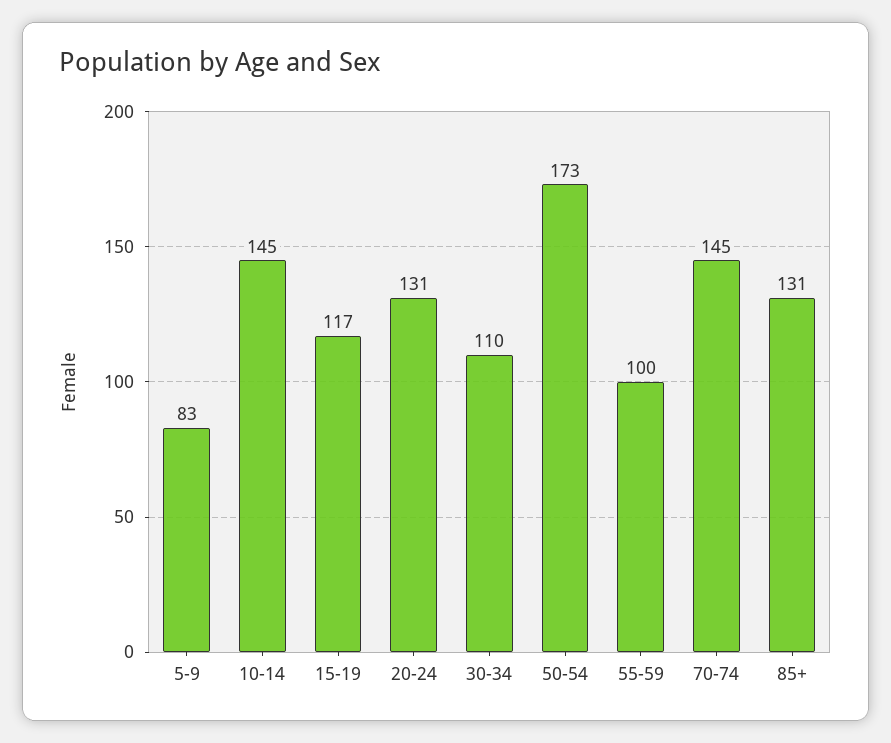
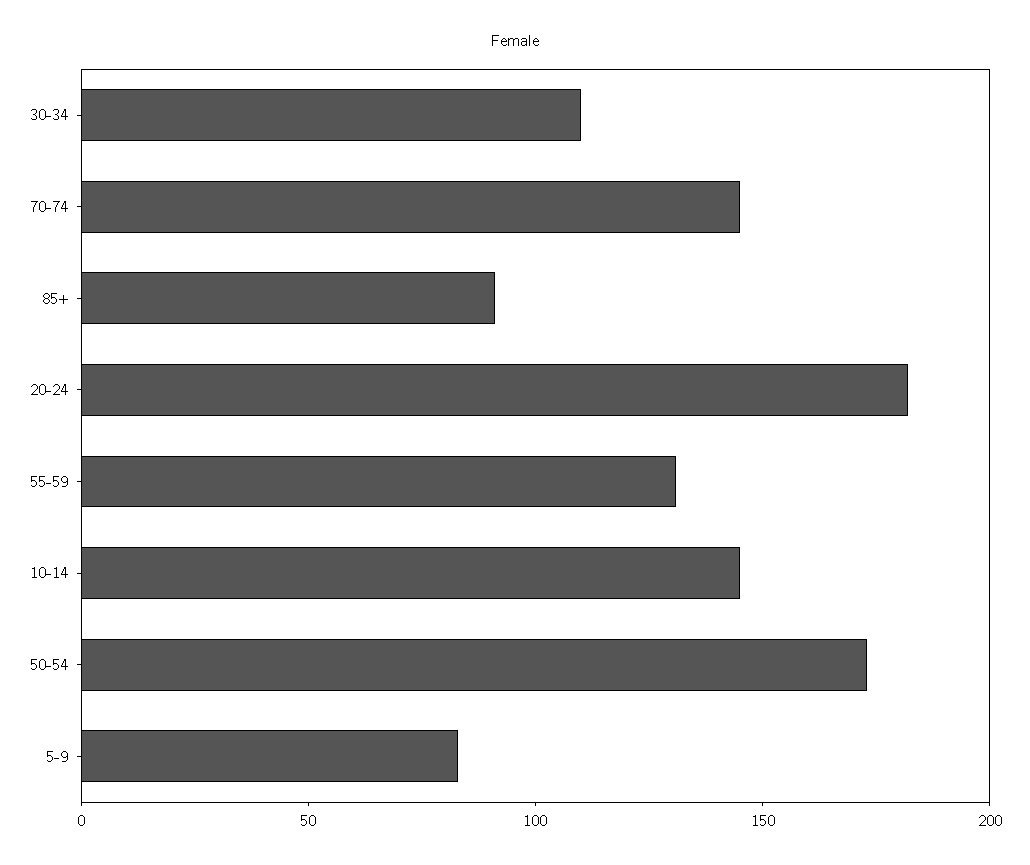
15-19: 117 -> none
20-24: 131 -> 180
55-59: 100 -> 130
85+: 131 -> 90

